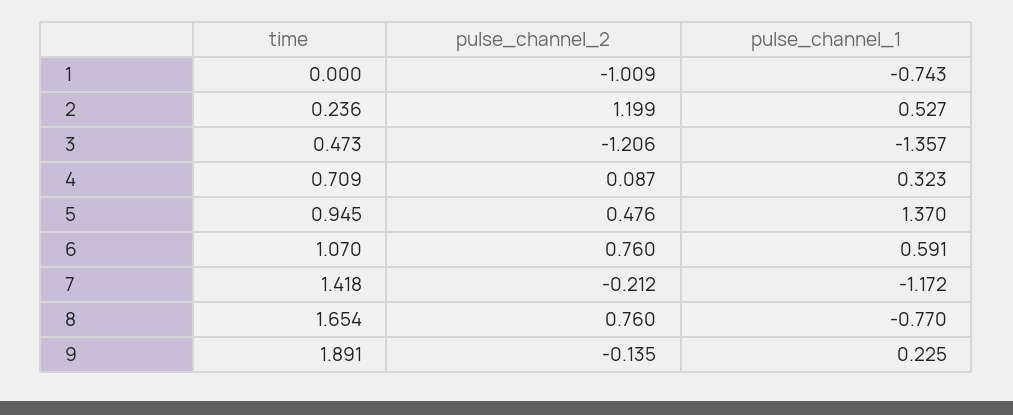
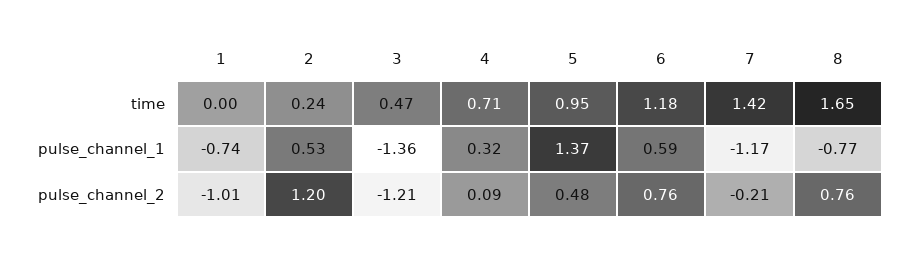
time, 6: 1.07 -> 1.18
time, 9: 1.891 -> none
pulse_channel_2, 9: -0.135 -> none
pulse_channel_1, 9: 0.225 -> none

